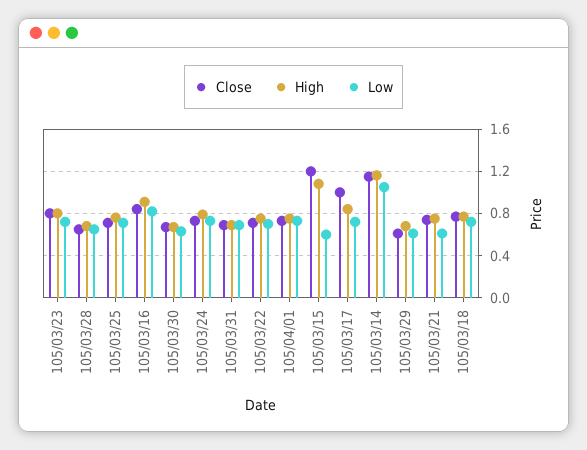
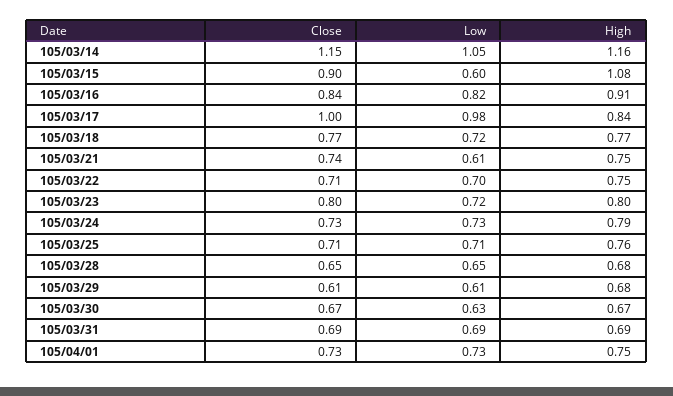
Close, 105/03/15: 1.2 -> 0.9
Low, 105/03/17: 0.7 -> 0.98

